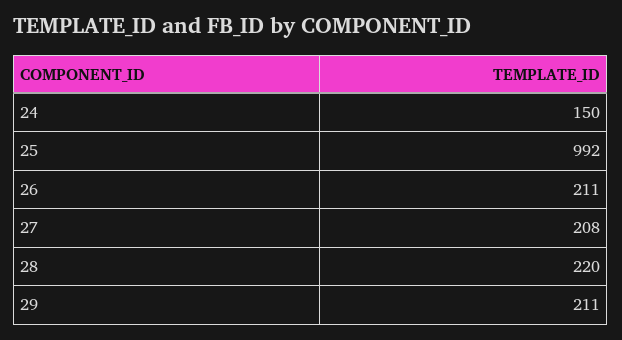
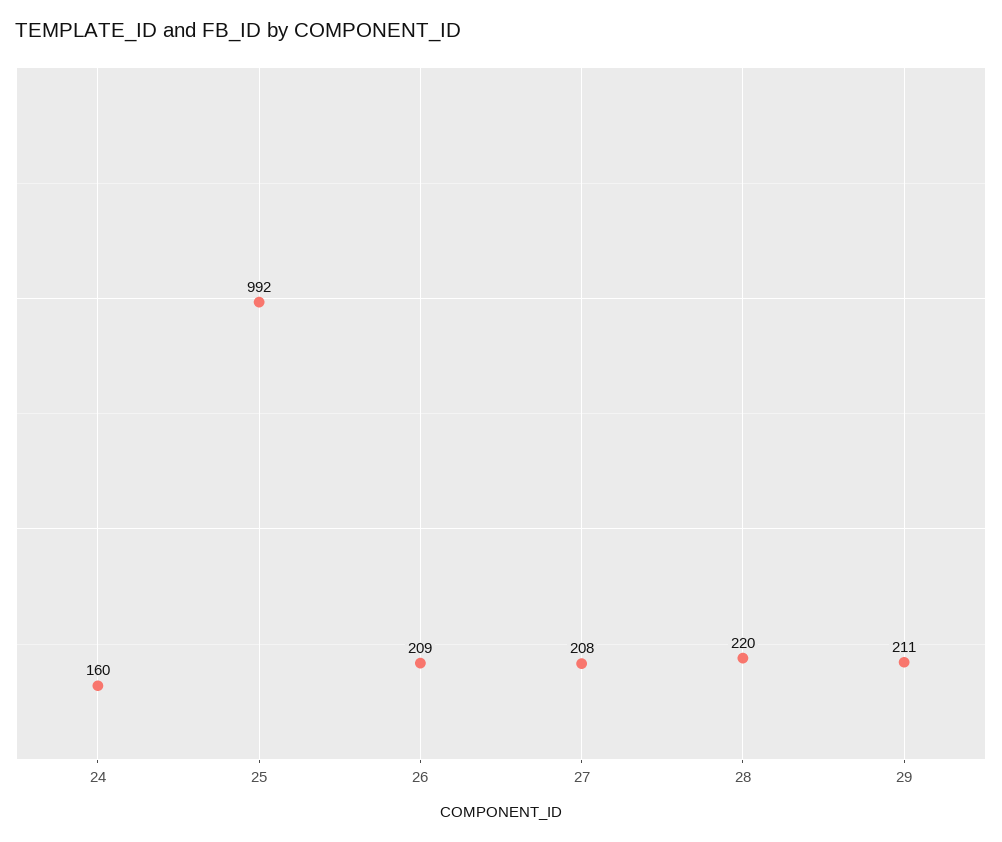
24: 150 -> 160
26: 211 -> 209

